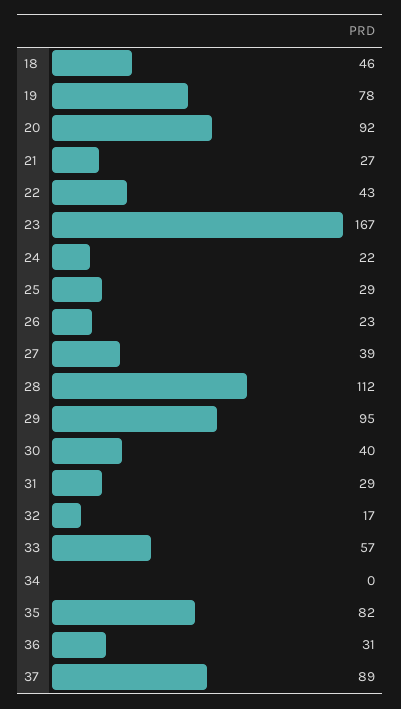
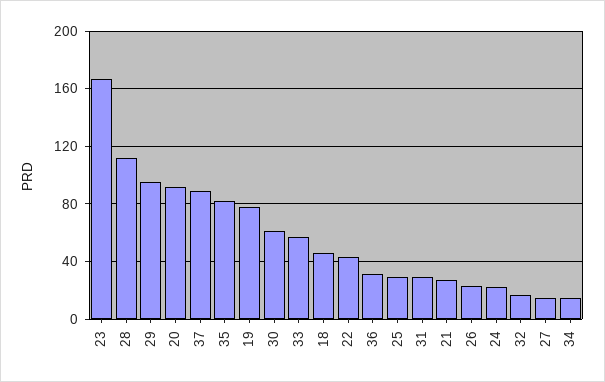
27: 39 -> 15
30: 40 -> 60
34: 0 -> 15

